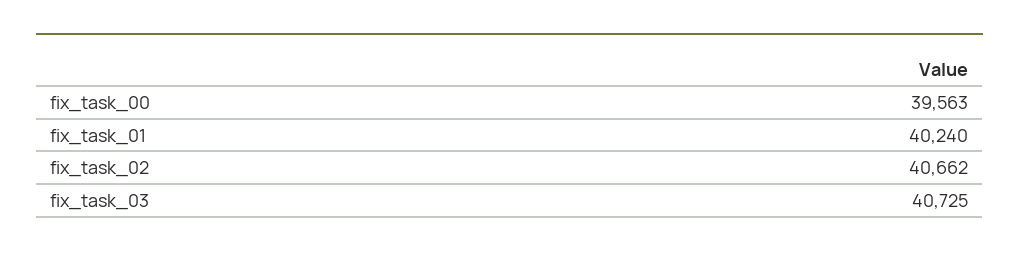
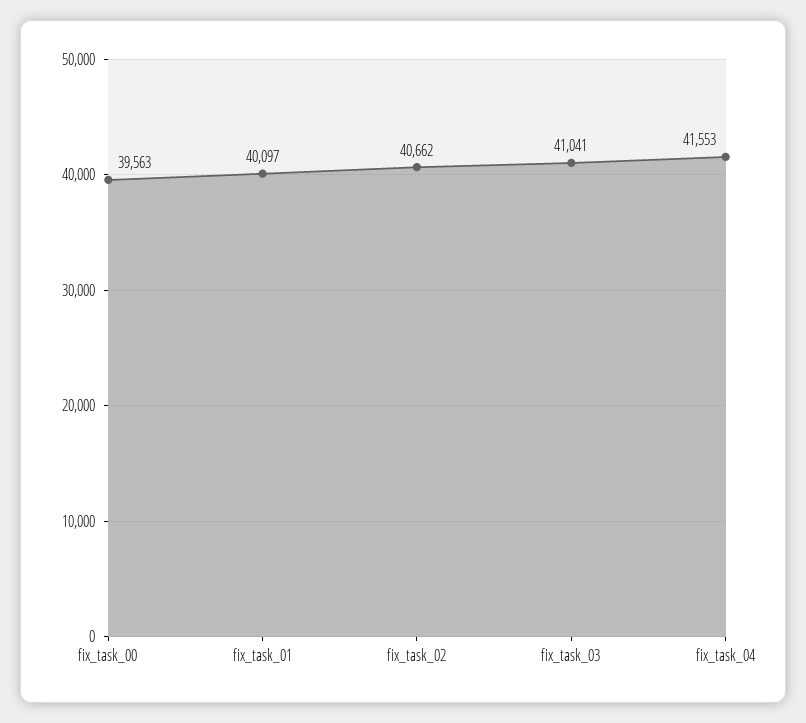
fix_task_01: 40240 -> 40097
fix_task_03: 40725 -> 41041
fix_task_04: none -> 41553

